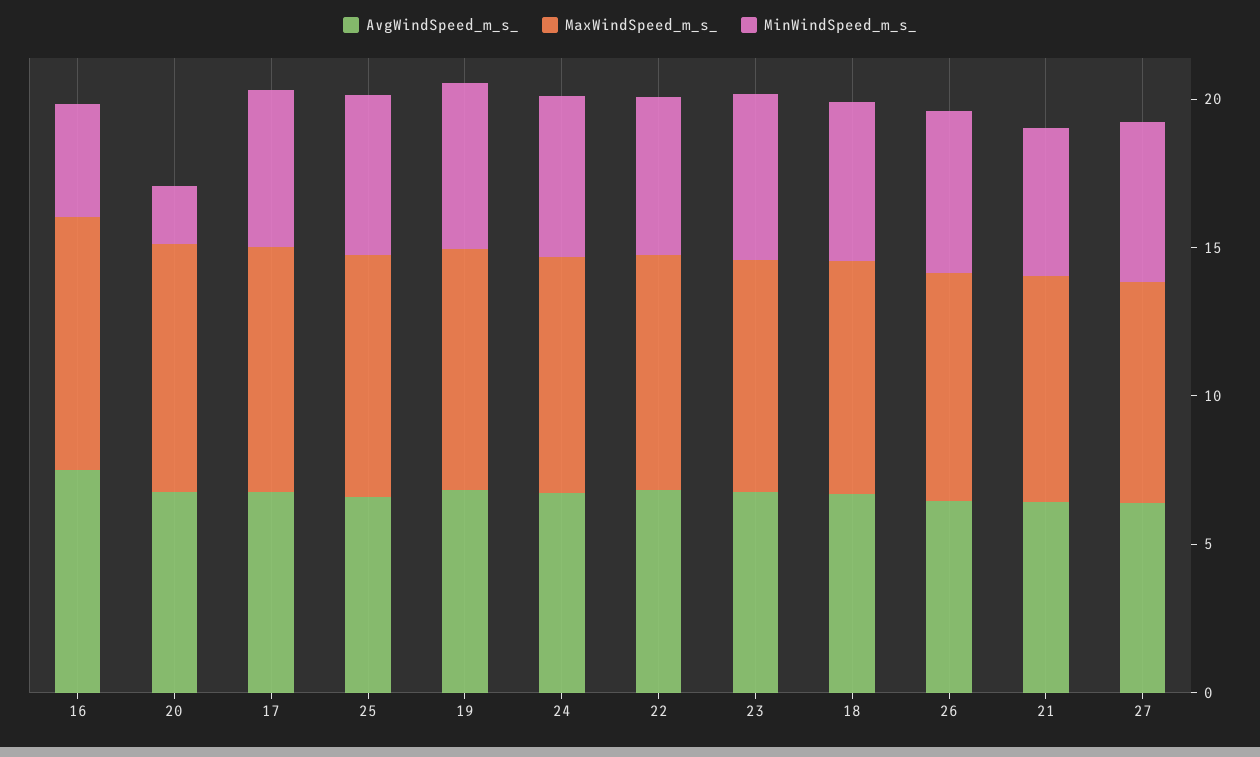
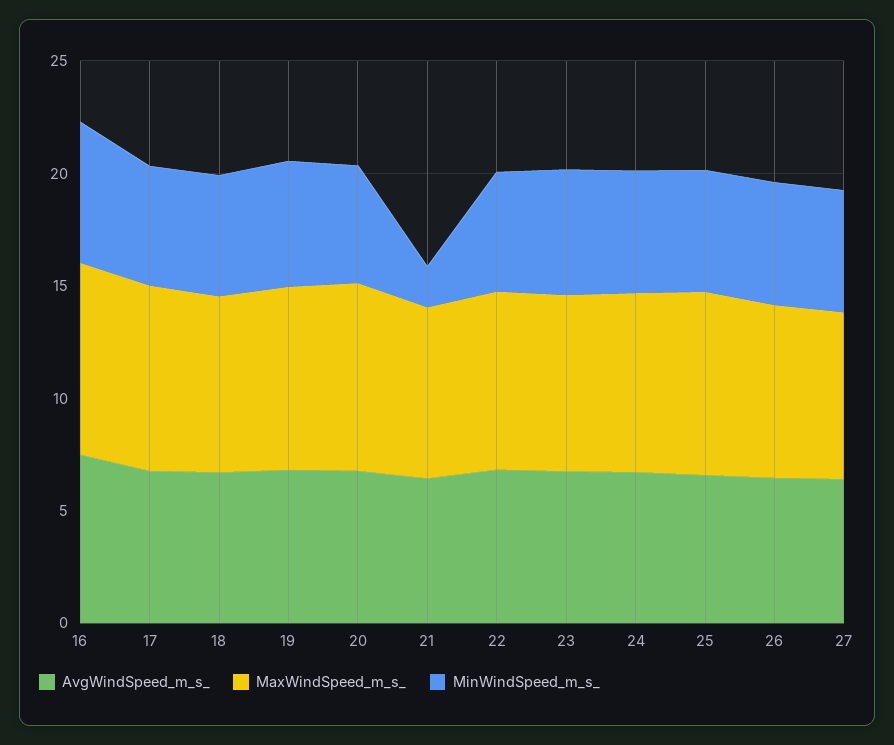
MinWindSpeed_m_s_, 16: 4 -> 6
MinWindSpeed_m_s_, 20: 2 -> 5
MinWindSpeed_m_s_, 21: 5 -> 2

